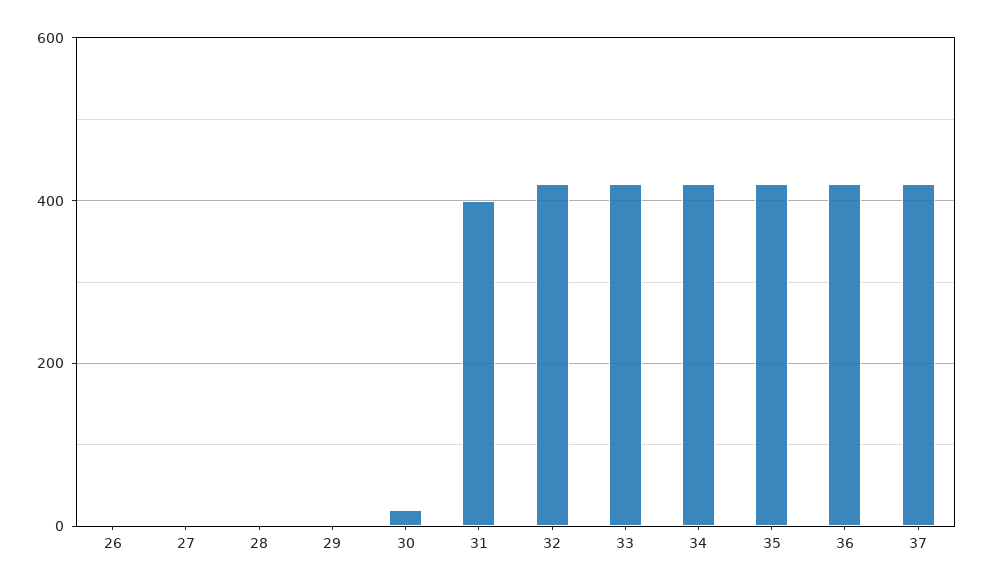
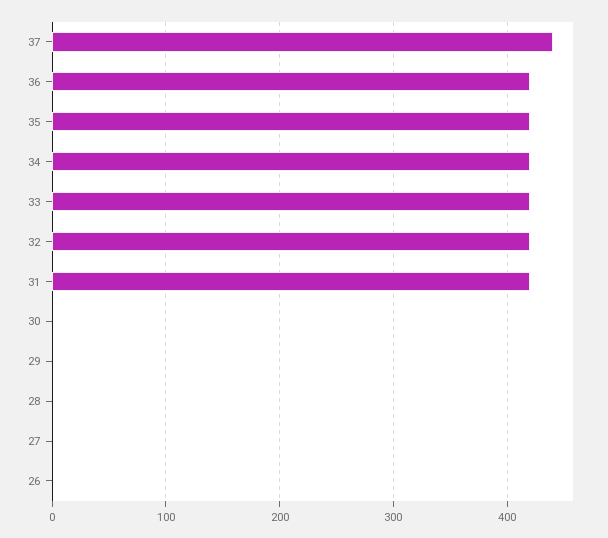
30: 20 -> 0
31: 400 -> 420
37: 420 -> 440

